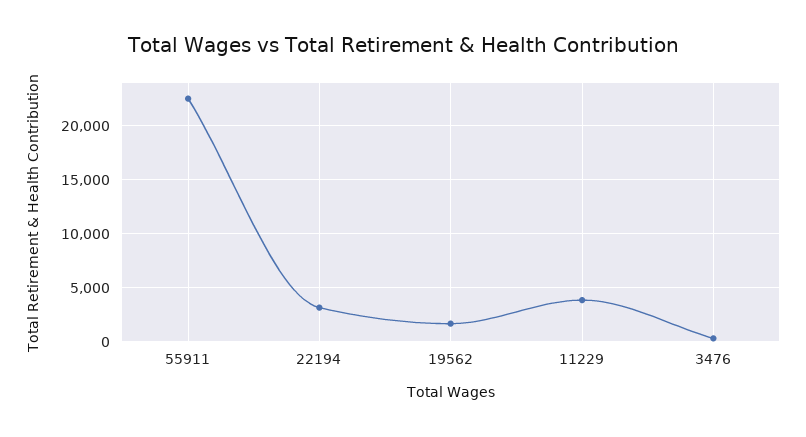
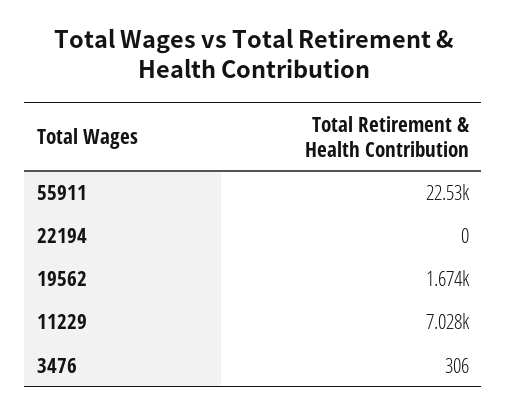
22194: 3000 -> 0
11229: 4000 -> 7028

